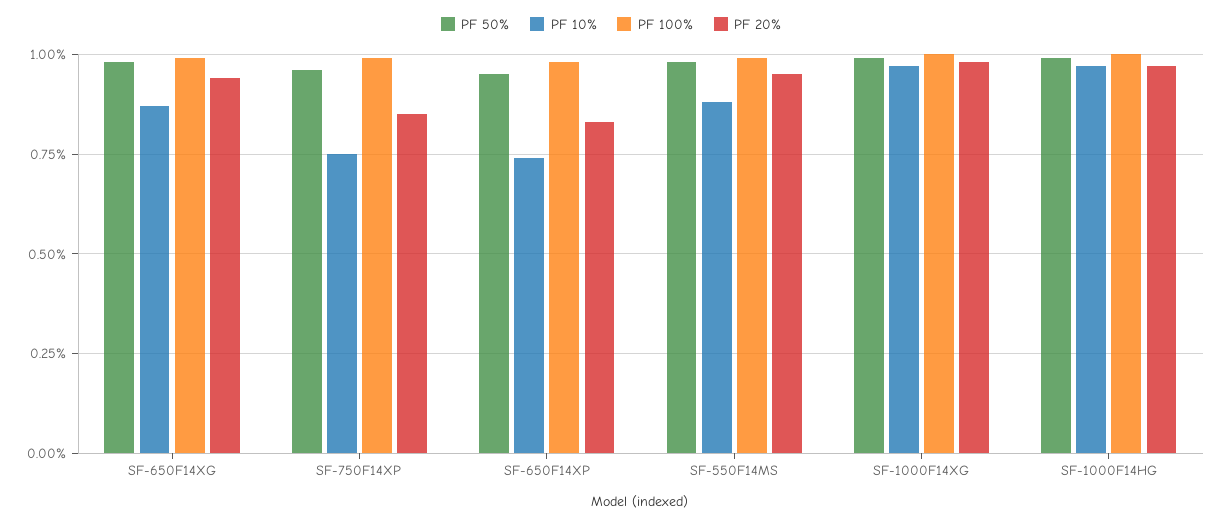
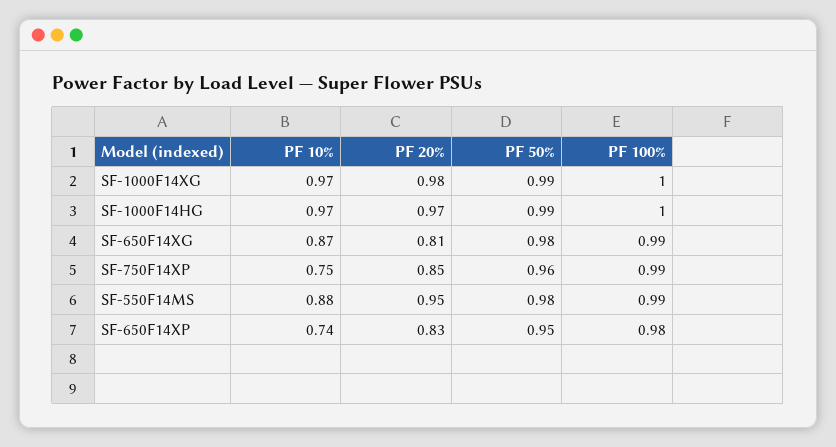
PF 20%, SF-650F14XG: 0.95 -> 0.81

